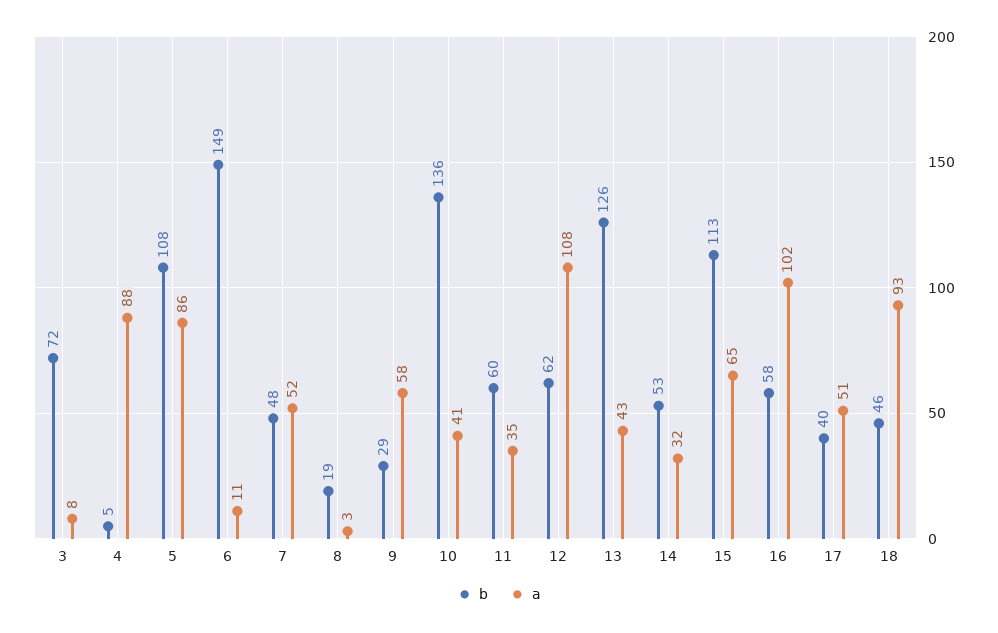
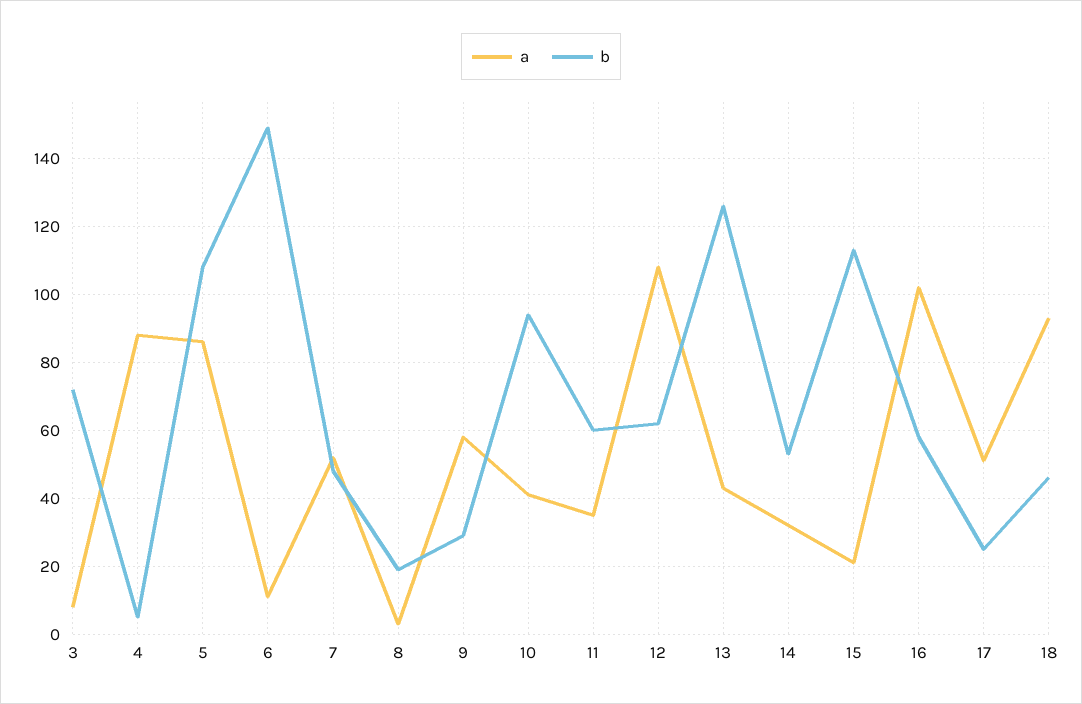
b, 10: 136 -> 95
a, 15: 65 -> 20
b, 17: 40 -> 25

